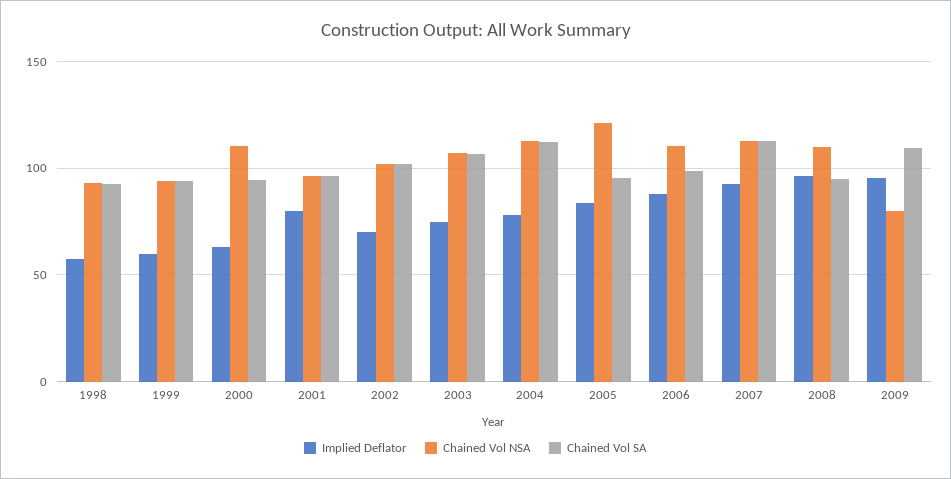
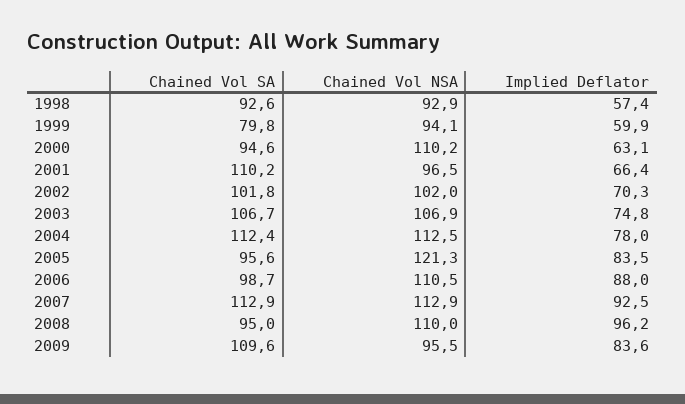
Chained Vol SA, 1999: 95 -> 79.8
Implied Deflator, 2001: 80 -> 66.4
Chained Vol SA, 2001: 95 -> 110.2
Implied Deflator, 2009: 95 -> 83.6
Chained Vol NSA, 2009: 80 -> 95.5

